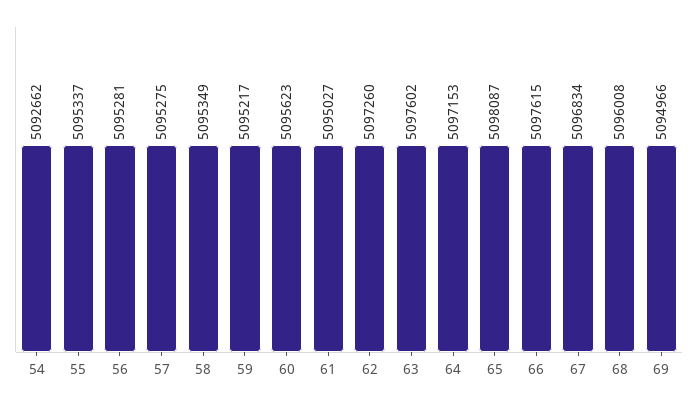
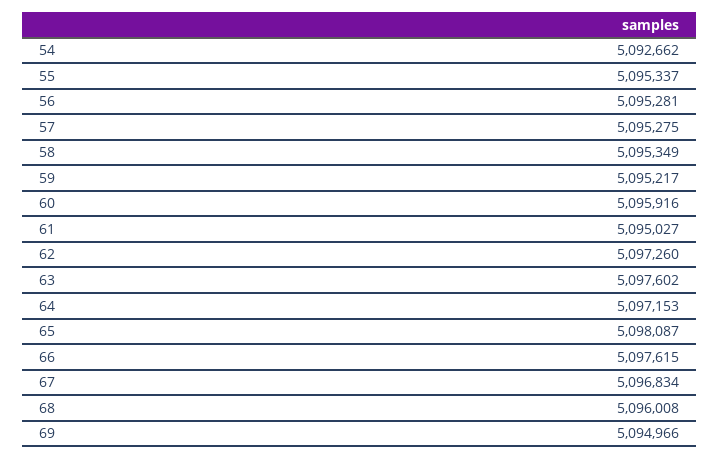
60: 5095623 -> 5095916

